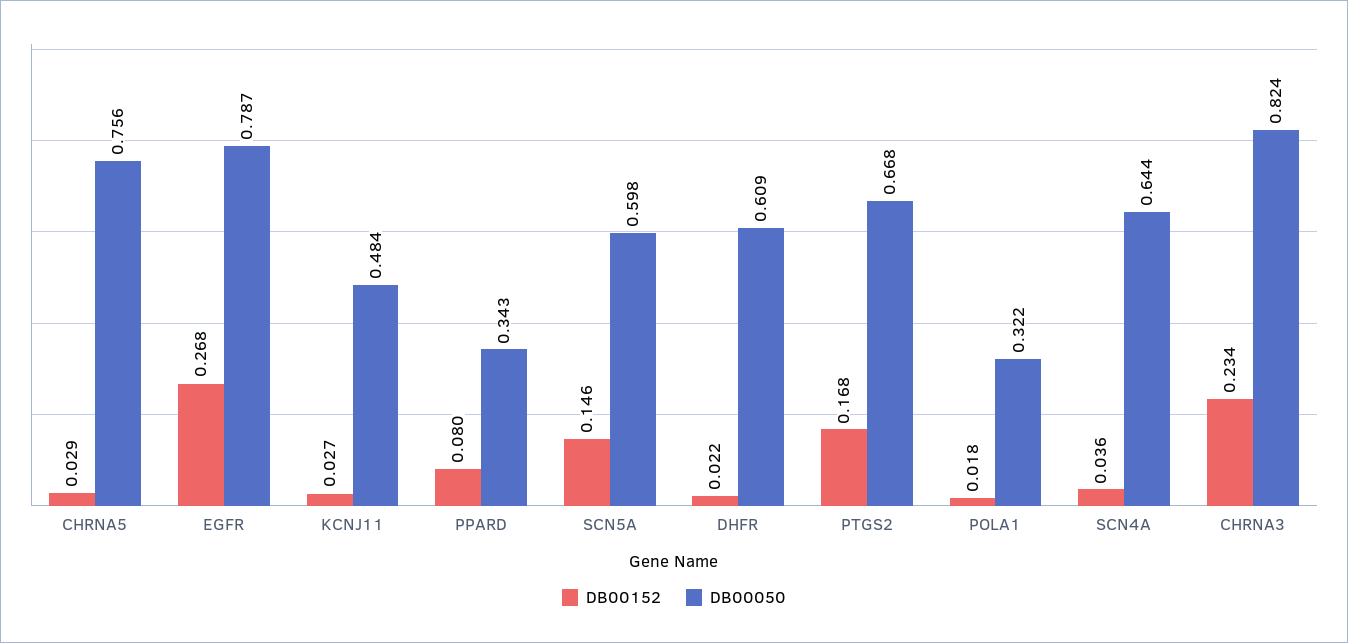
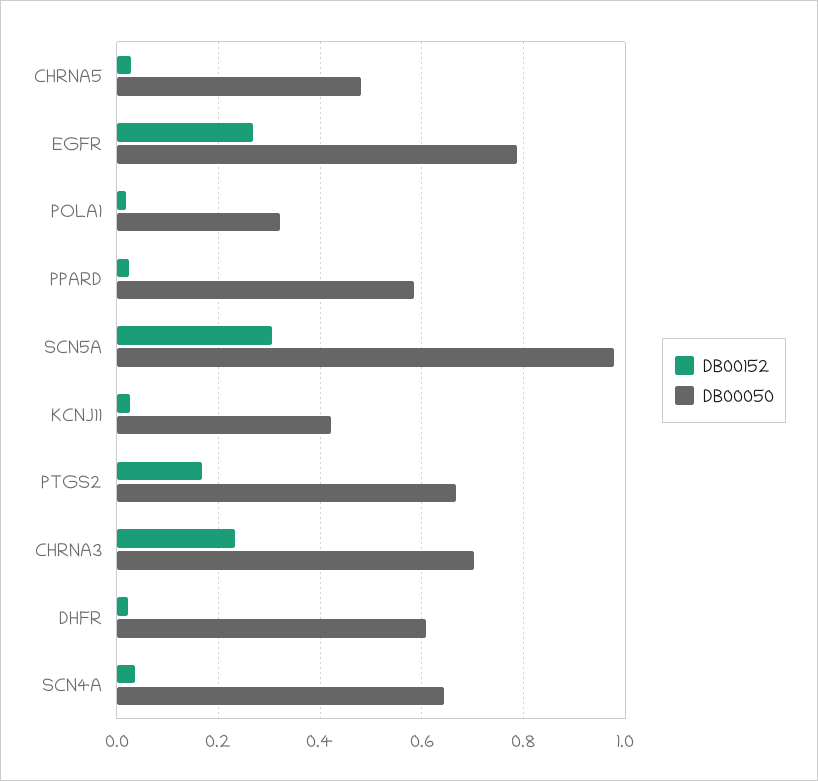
DB00050, CHRNA5: 0.756 -> 0.48
DB00050, KCNJ11: 0.484 -> 0.42
DB00152, PPARD: 0.08 -> 0.02
DB00050, PPARD: 0.343 -> 0.58
DB00152, SCN5A: 0.146 -> 0.3
DB00050, SCN5A: 0.598 -> 0.98
DB00050, CHRNA3: 0.824 -> 0.7

